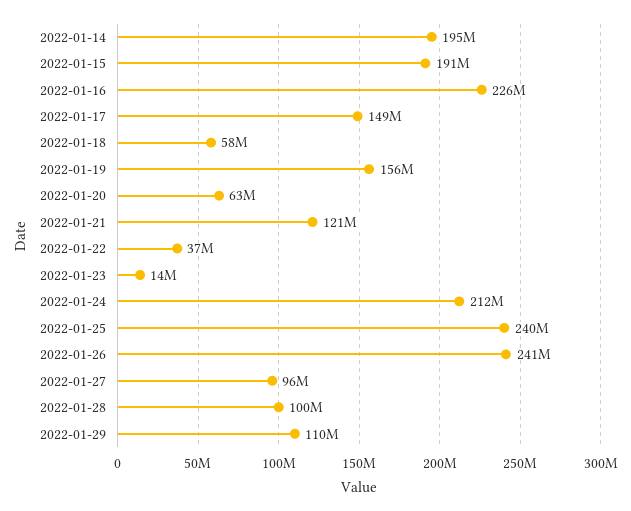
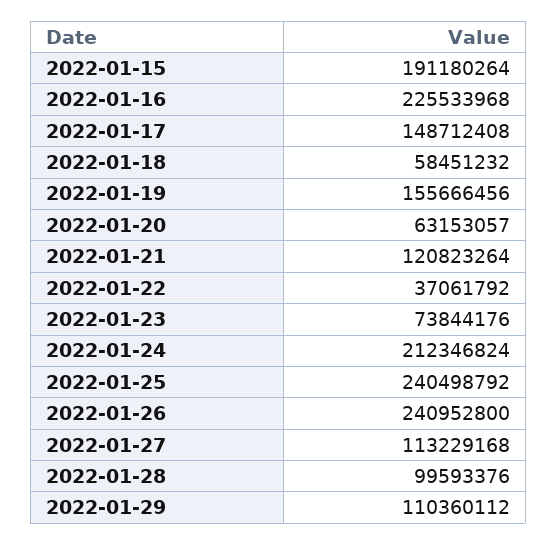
2022-01-14: 195000000 -> none
2022-01-23: 14000000 -> 73844176
2022-01-27: 96000000 -> 113229168

